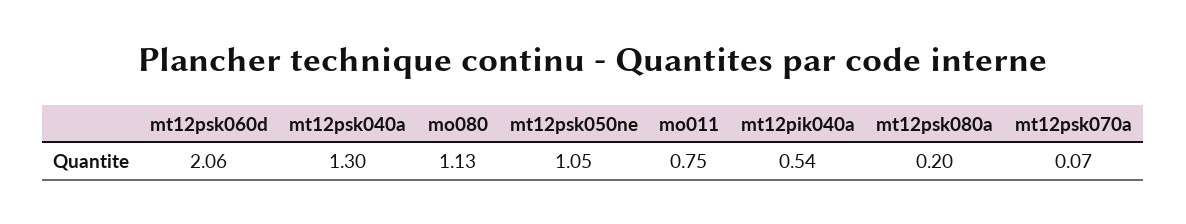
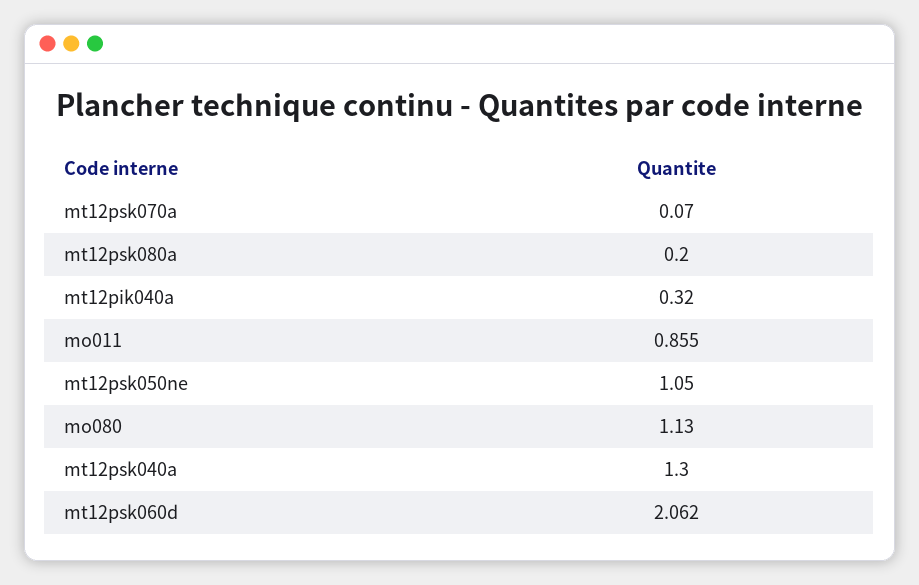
mo011: 0.75 -> 0.855
mt12pik040a: 0.54 -> 0.32

